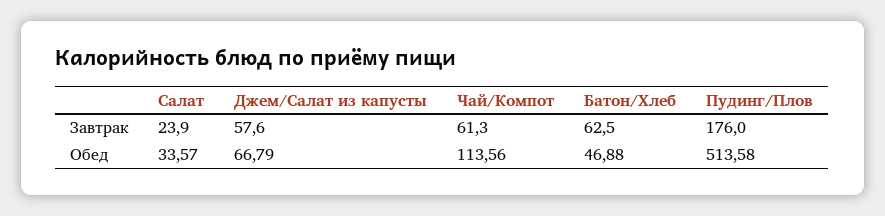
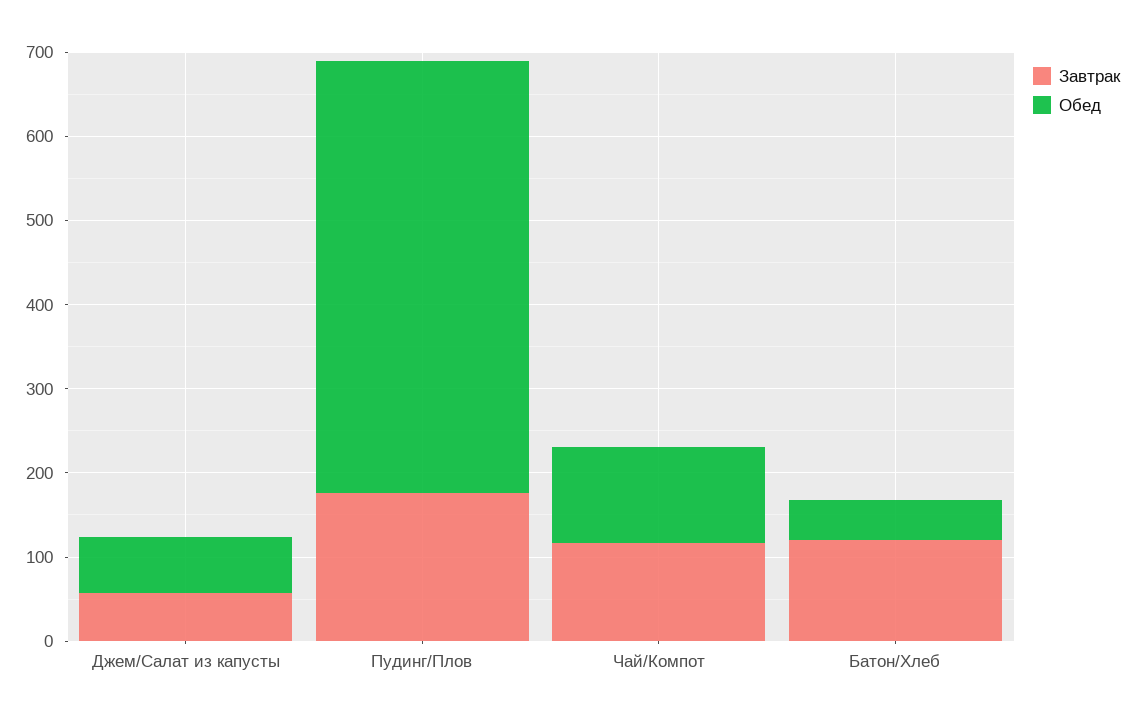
Завтрак, Салат: 23.9 -> none
Завтрак, Чай/Компот: 61.3 -> 120
Завтрак, Батон/Хлеб: 62.5 -> 120
Обед, Салат: 33.57 -> none

